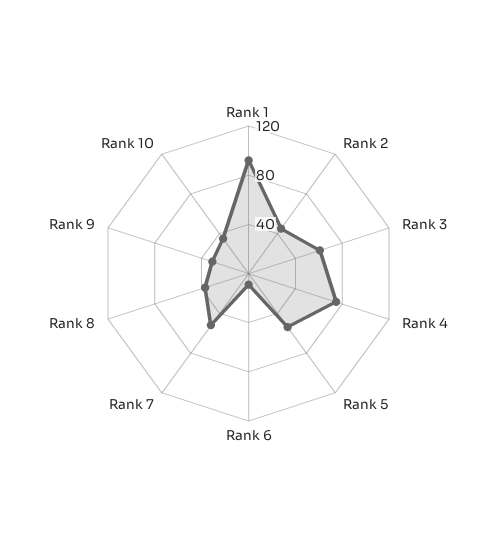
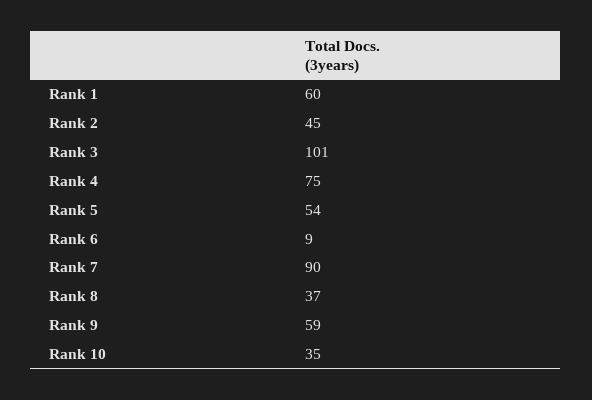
Rank 1: 90 -> 60
Rank 3: 60 -> 101
Rank 7: 50 -> 90
Rank 9: 30 -> 59

